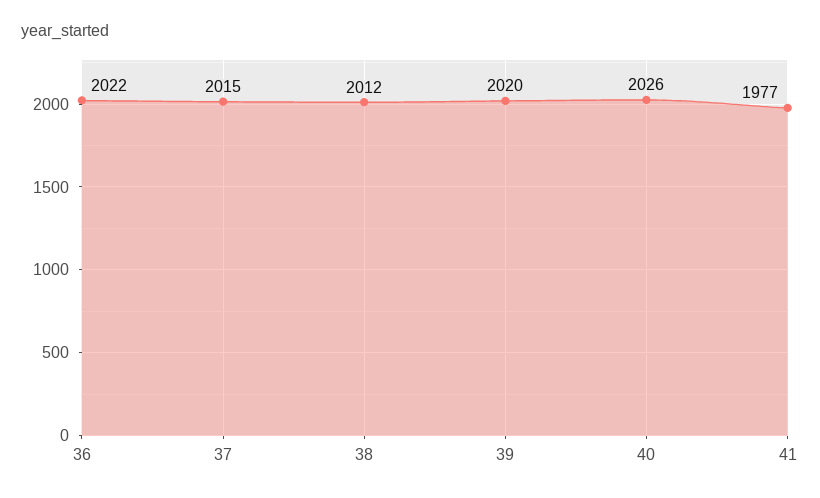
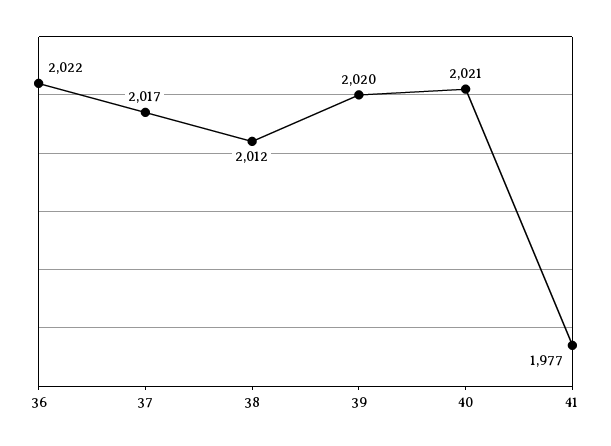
37: 2015 -> 2017
40: 2026 -> 2021

